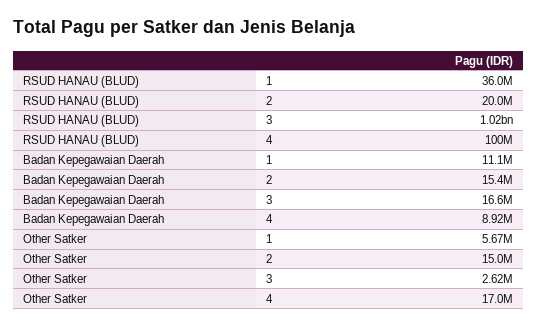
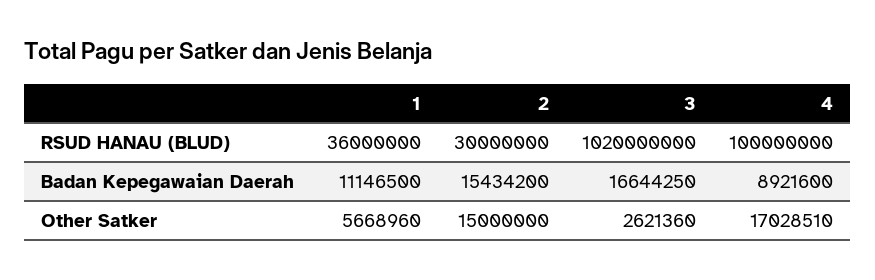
RSUD HANAU (BLUD), 2: 20000000 -> 30000000

